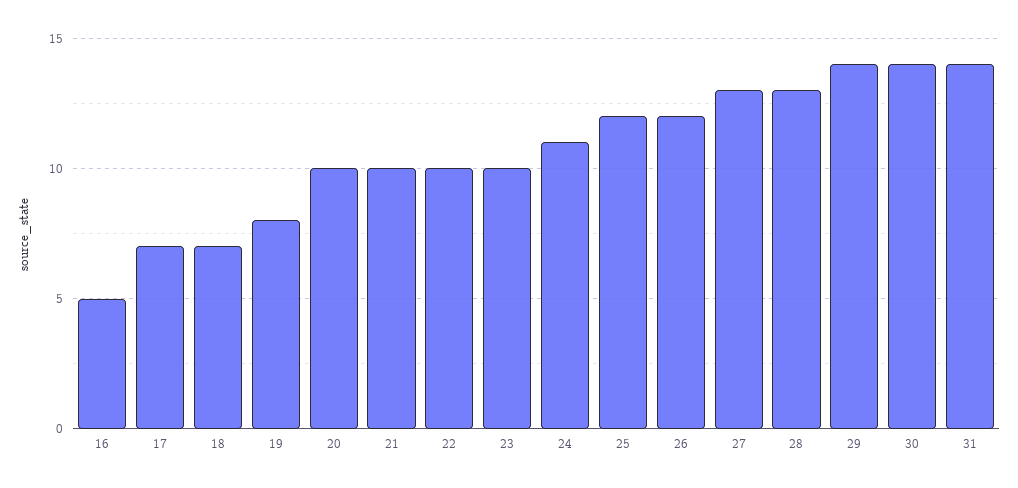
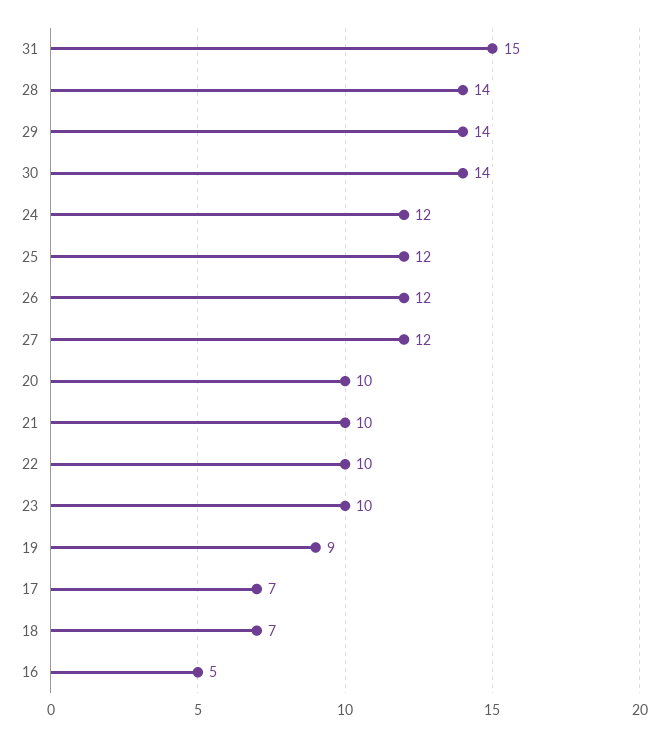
19: 8 -> 9
24: 11 -> 12
27: 13 -> 12
28: 13 -> 14
31: 14 -> 15

